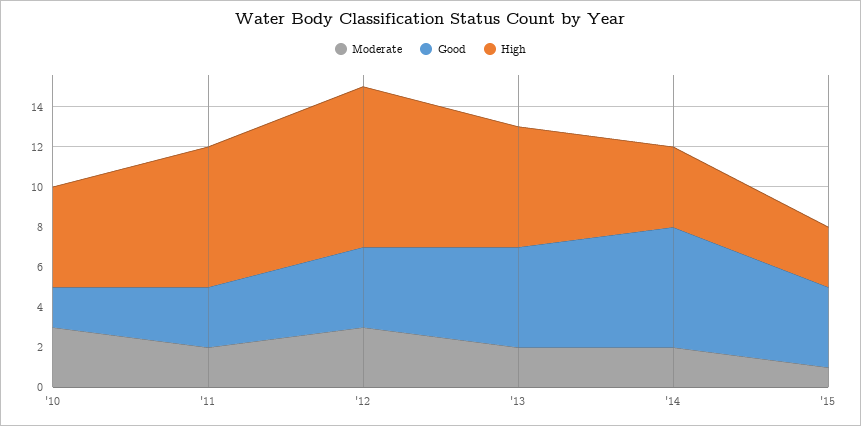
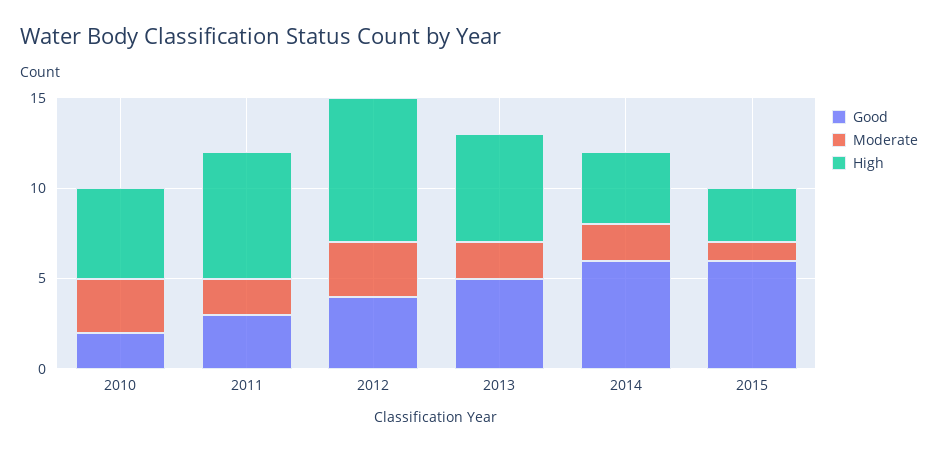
Good, '15: 4 -> 6

